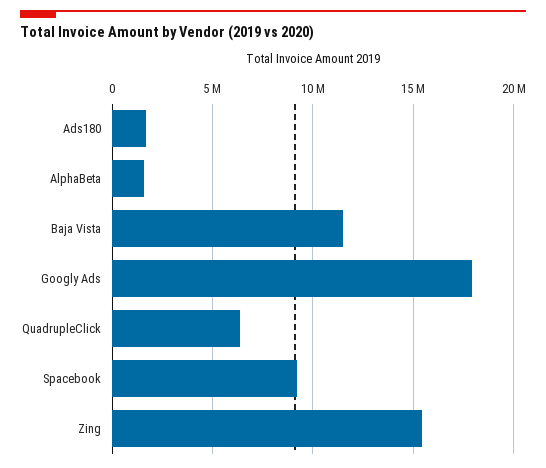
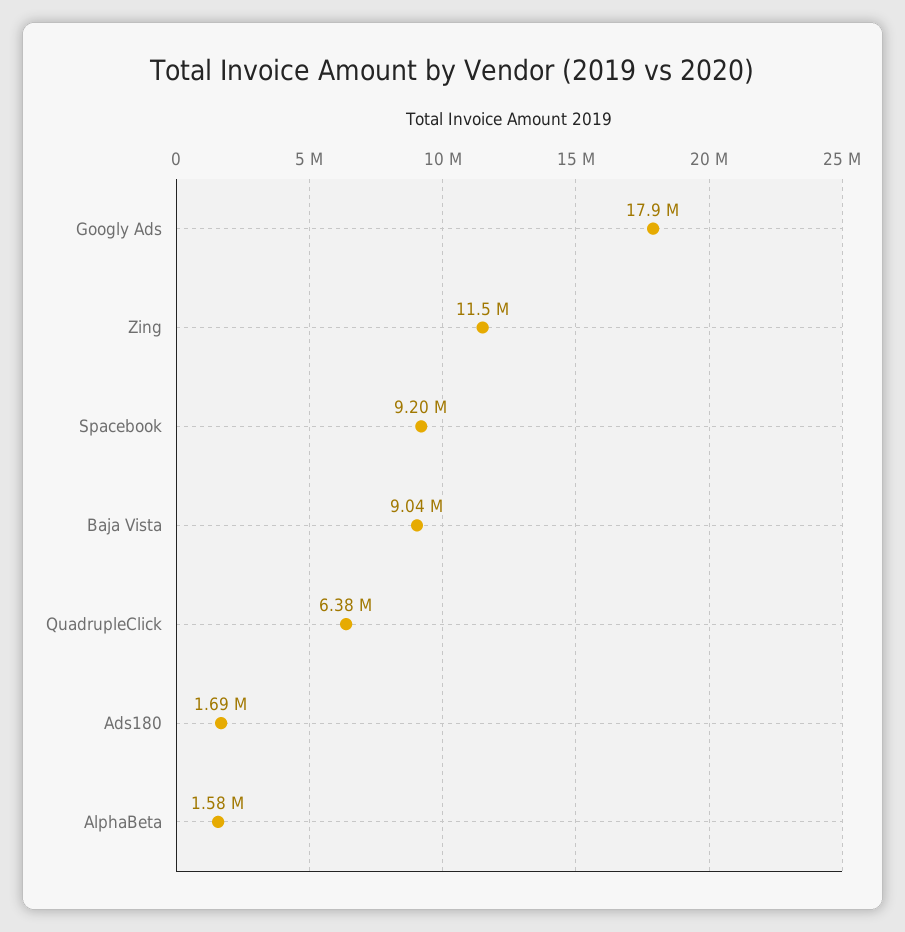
Baja Vista: 11500000 -> 9040000
Zing: 15500000 -> 11500000

